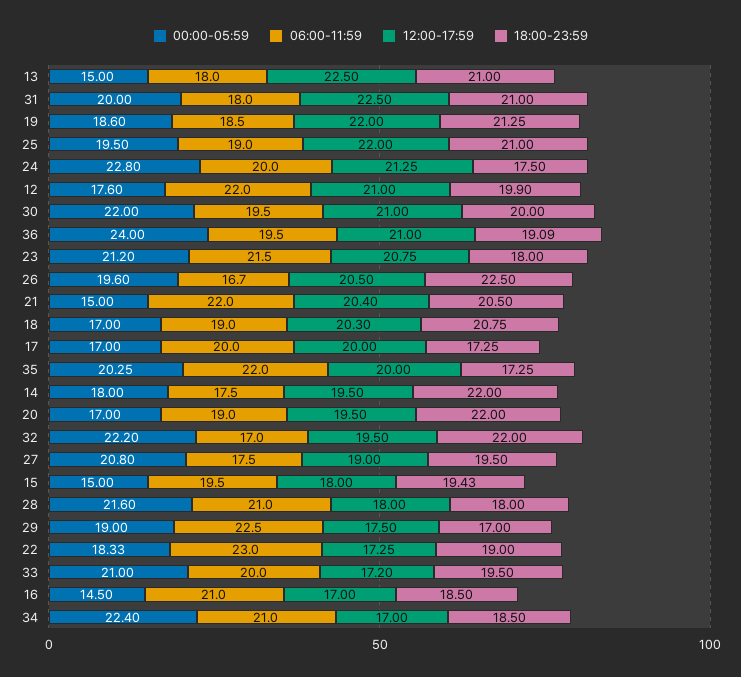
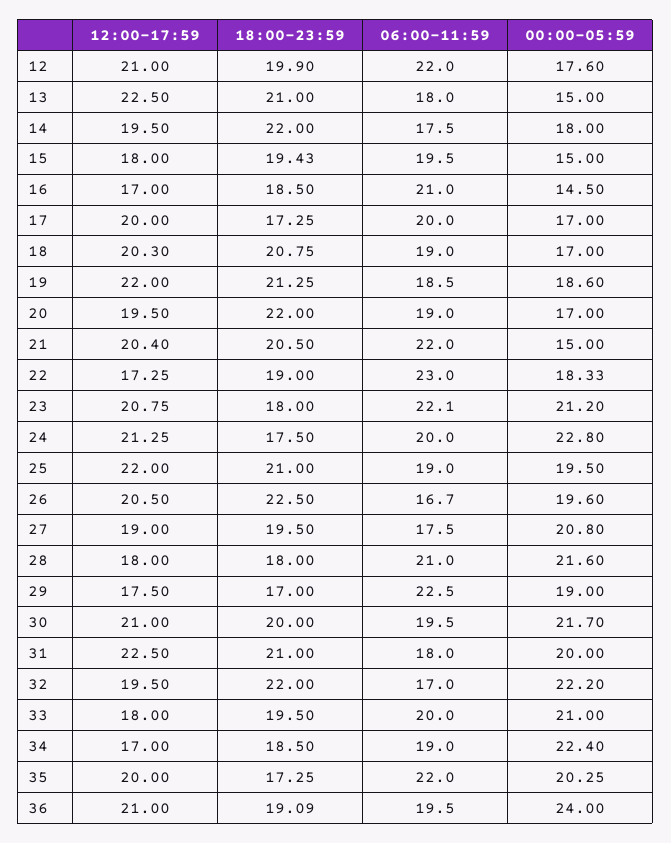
00:00-05:59, 30: 22 -> 21.7
06:00-11:59, 23: 21.5 -> 22.1
12:00-17:59, 33: 17.2 -> 18
06:00-11:59, 34: 21 -> 19

